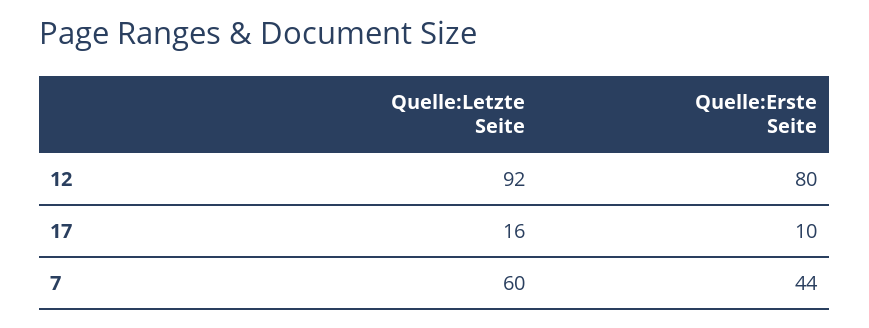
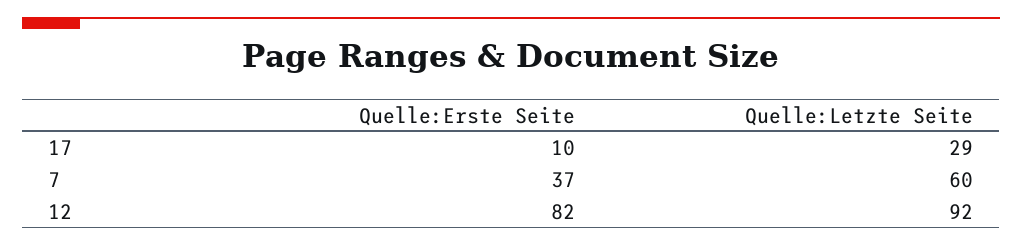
Quelle:Erste Seite, 12: 80 -> 82
Quelle:Letzte Seite, 17: 16 -> 29
Quelle:Erste Seite, 7: 44 -> 37

